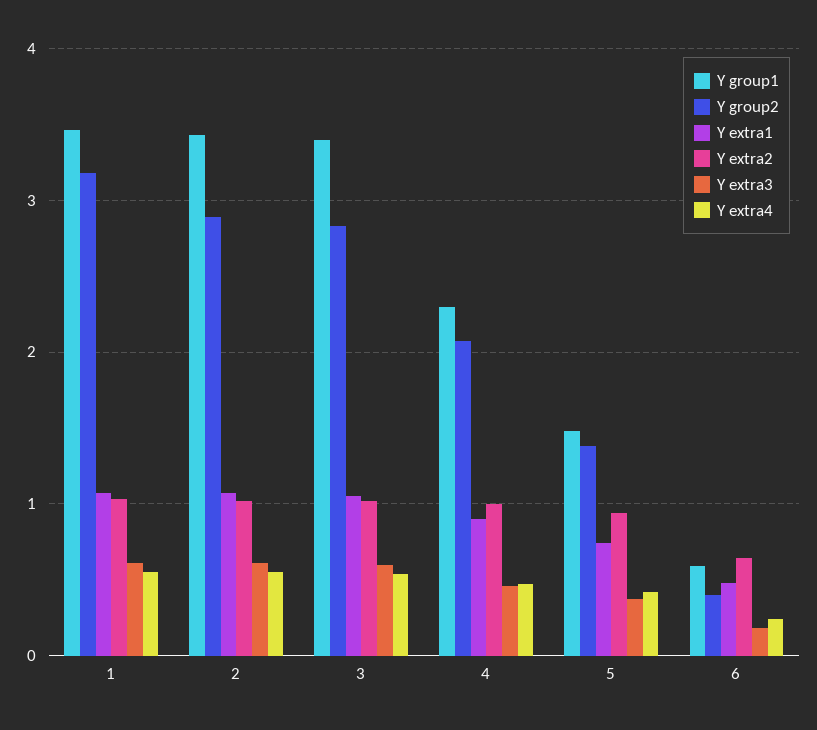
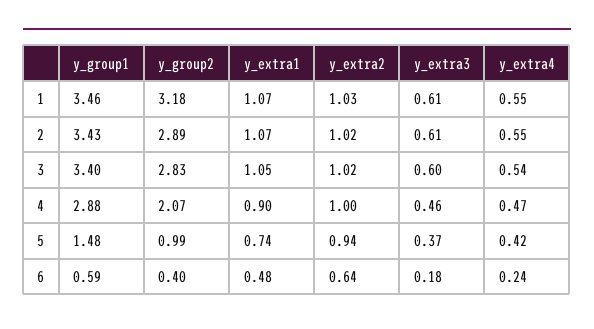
Y group1, 4: 2.3 -> 2.88
Y group2, 5: 1.4 -> 0.99

